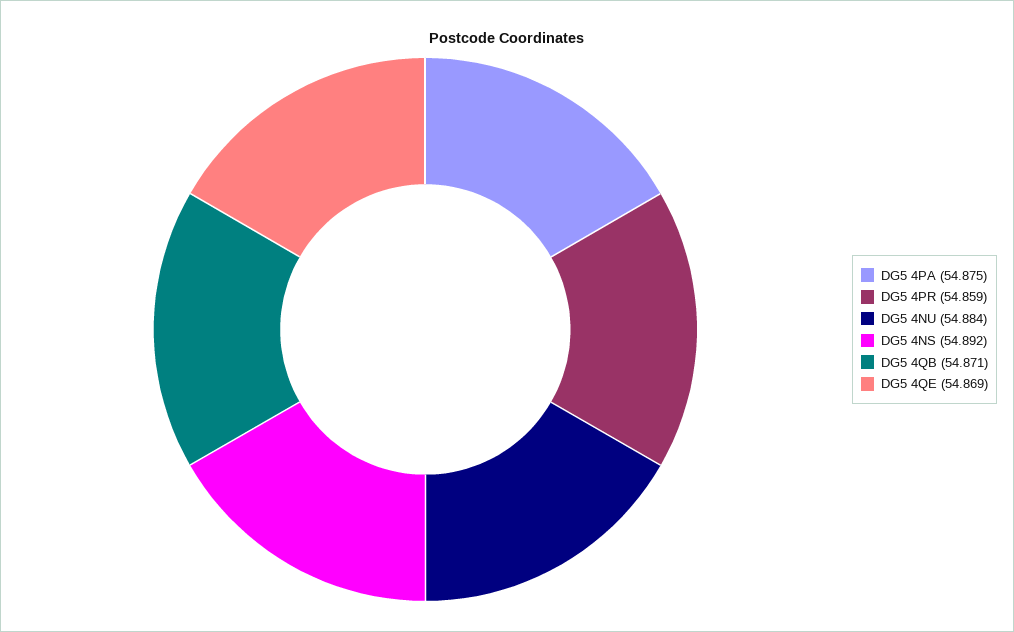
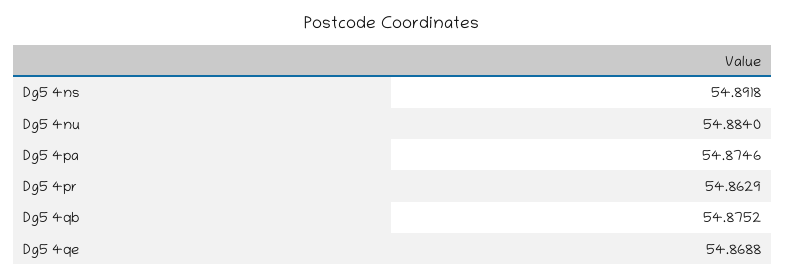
DG5 4PR: 54.859 -> 54.8629
DG5 4QB: 54.871 -> 54.8752

